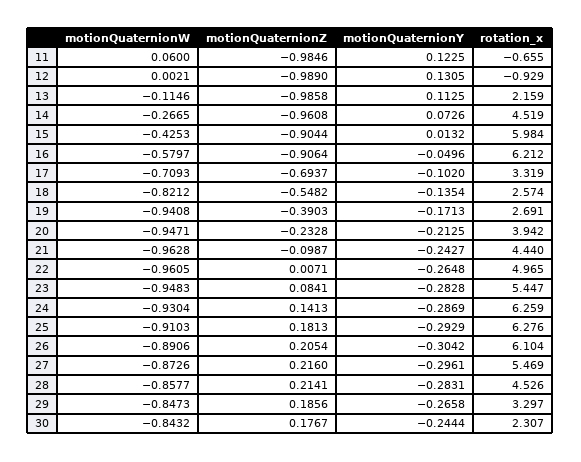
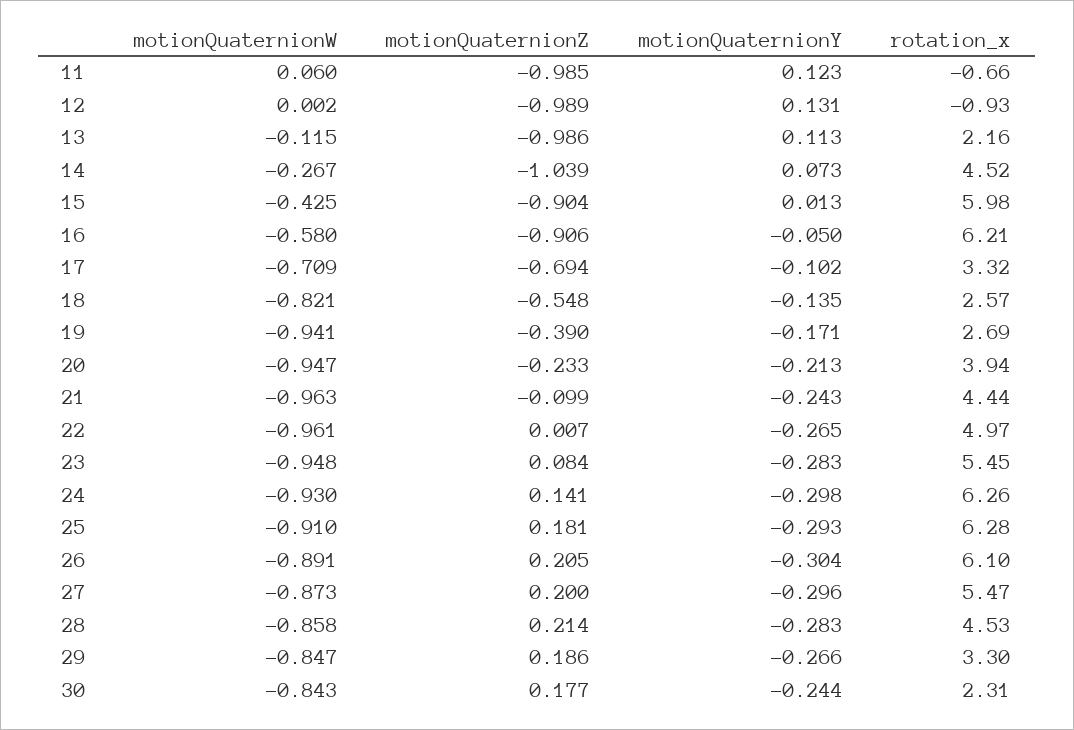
motionQuaternionZ, 14: -0.9608 -> -1.039
motionQuaternionY, 24: -0.2869 -> -0.298
motionQuaternionZ, 27: 0.216 -> 0.2

